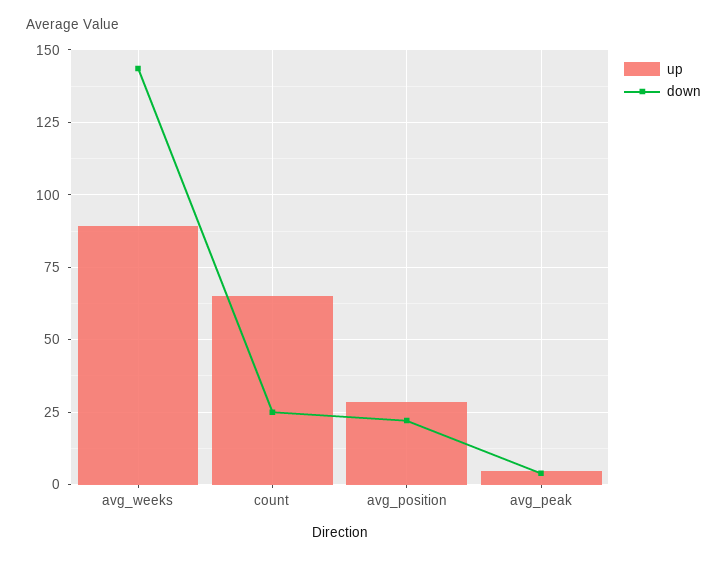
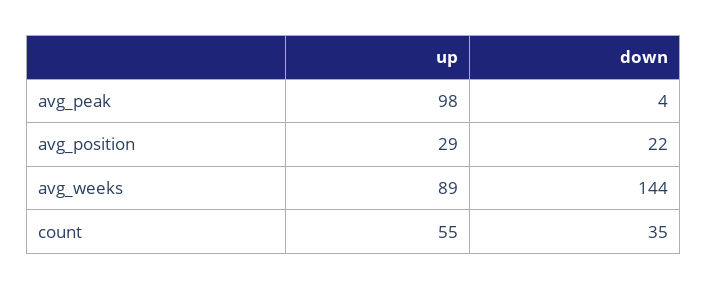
up, count: 65 -> 55
down, count: 25 -> 35
up, avg_peak: 5 -> 98

